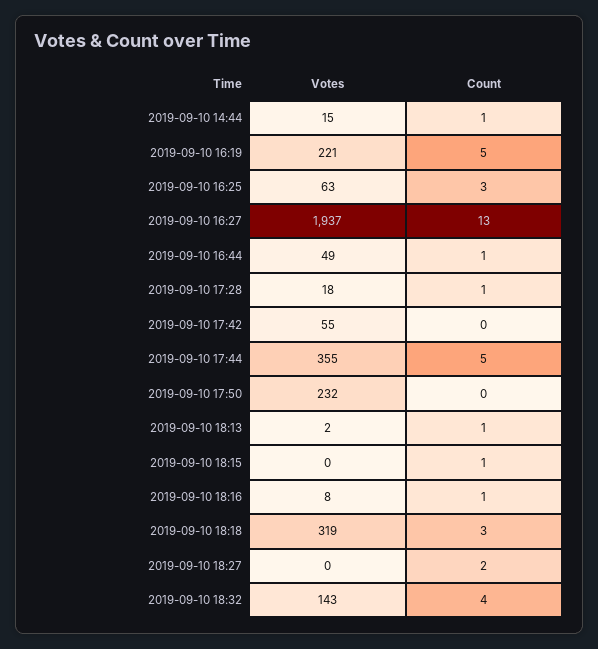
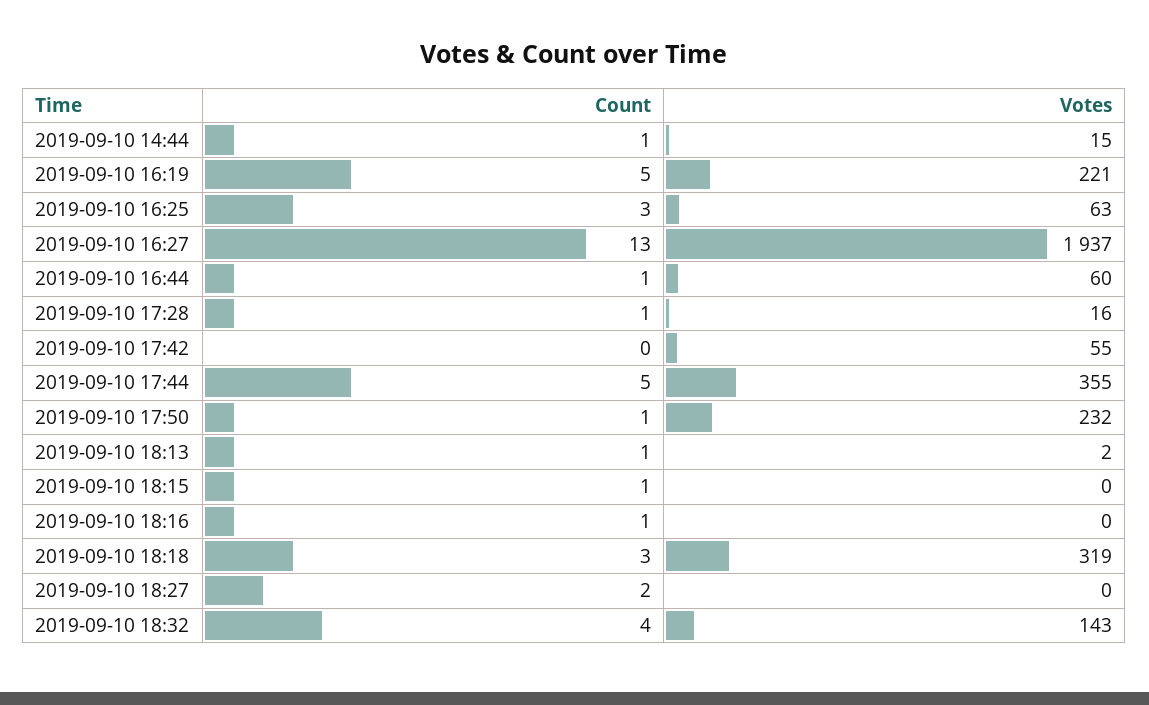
Votes, 2019-09-10 16:44: 49 -> 60
Votes, 2019-09-10 17:28: 18 -> 16
Count, 2019-09-10 17:50: 0 -> 1
Votes, 2019-09-10 18:16: 8 -> 0

